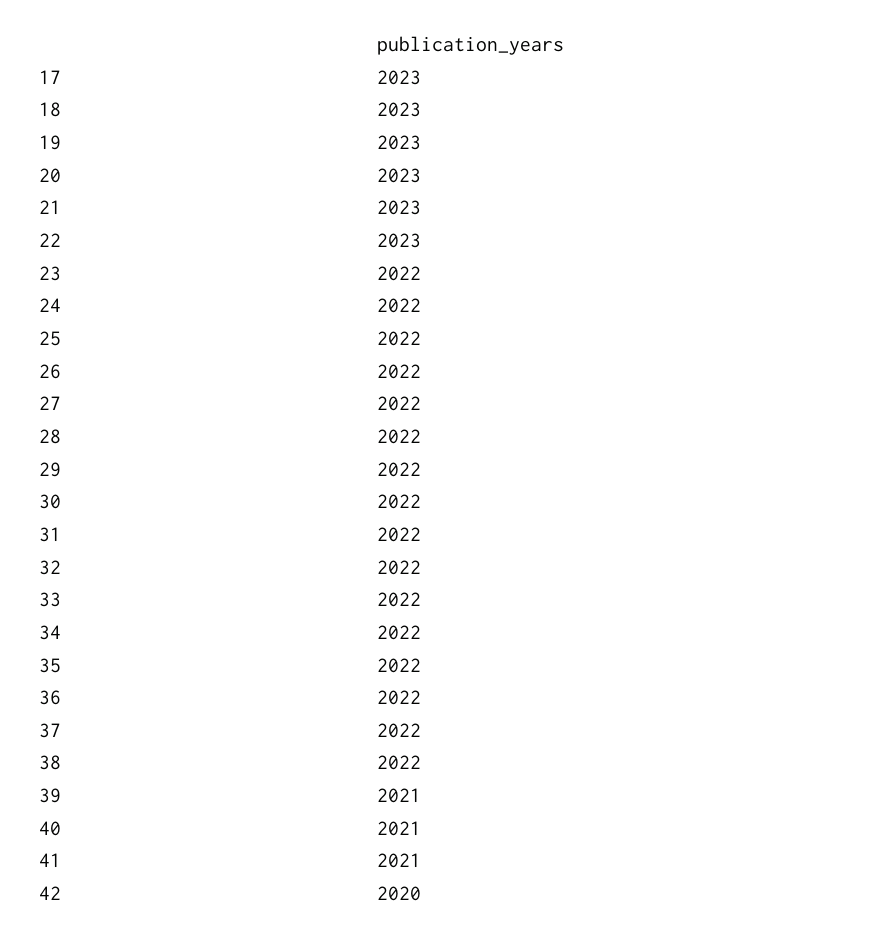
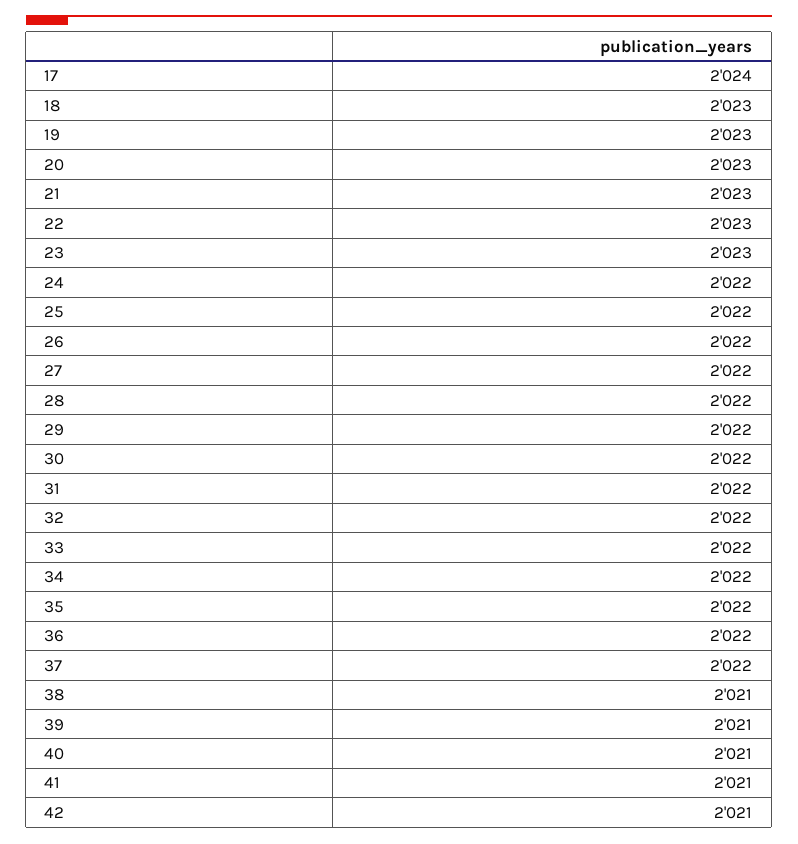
17: 2023 -> 2024
23: 2022 -> 2023
38: 2022 -> 2021
42: 2020 -> 2021

